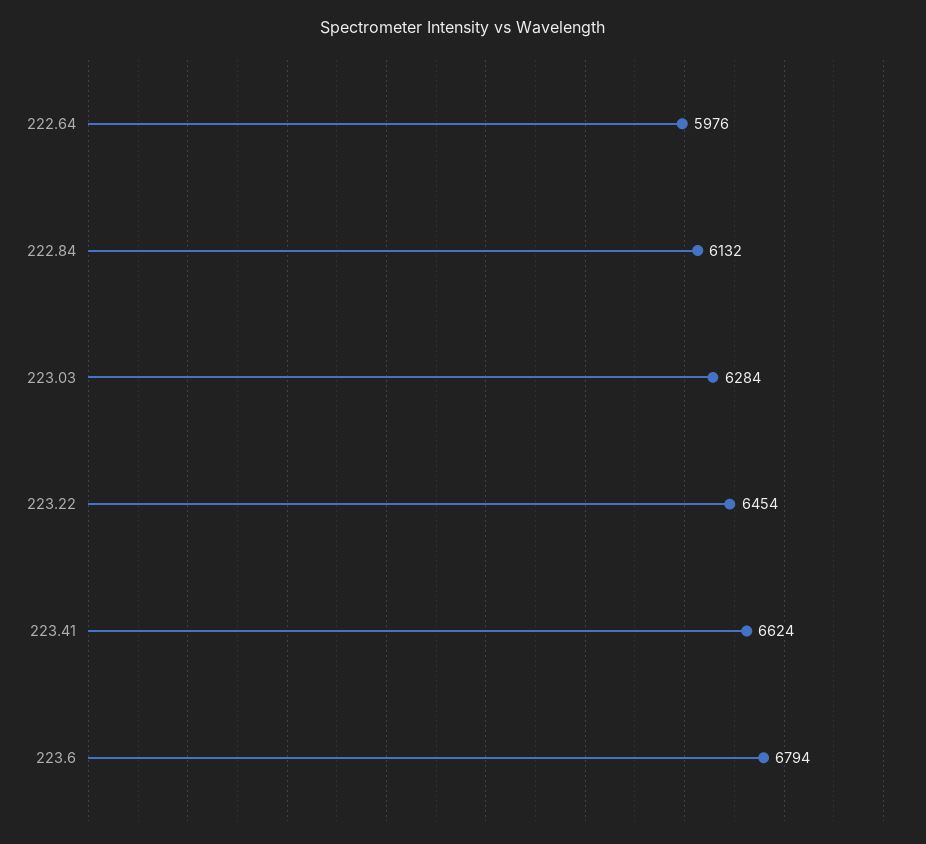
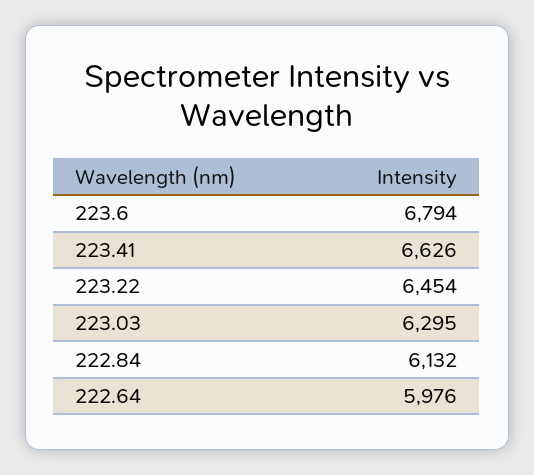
223.03: 6284 -> 6295
223.41: 6624 -> 6626

